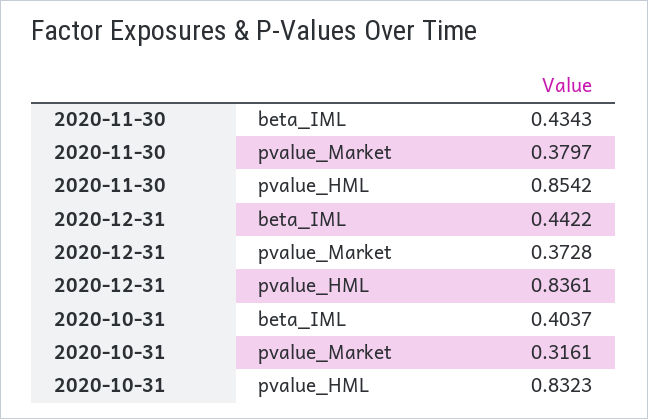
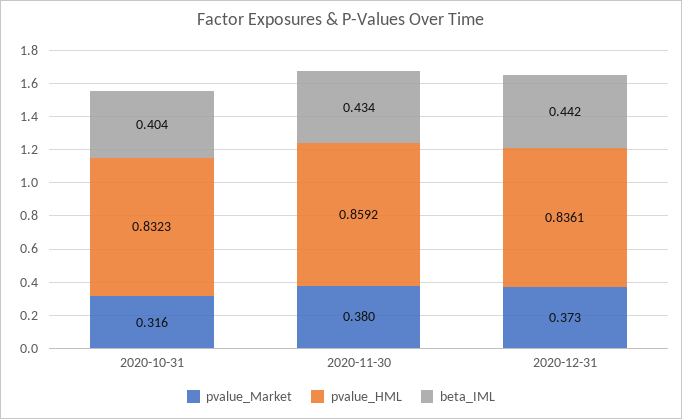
pvalue_HML, 2020-11-30: 0.8542 -> 0.8592

